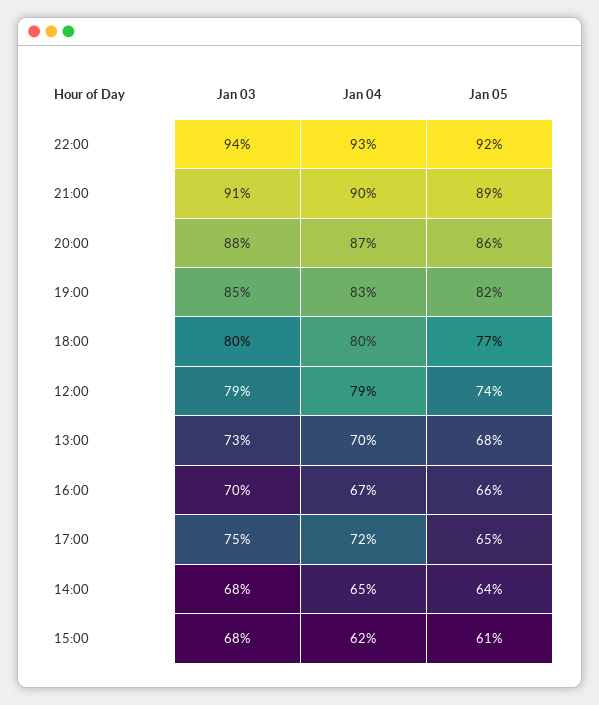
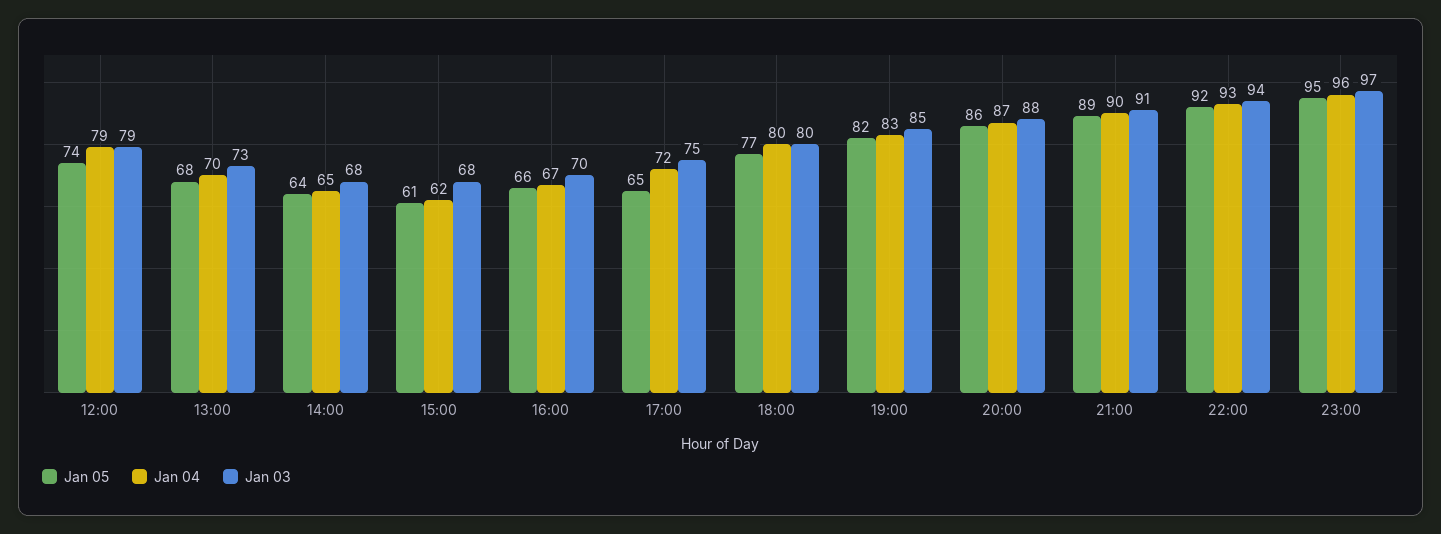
Jan 05, 23:00: none -> 95
Jan 04, 23:00: none -> 96
Jan 03, 23:00: none -> 97

